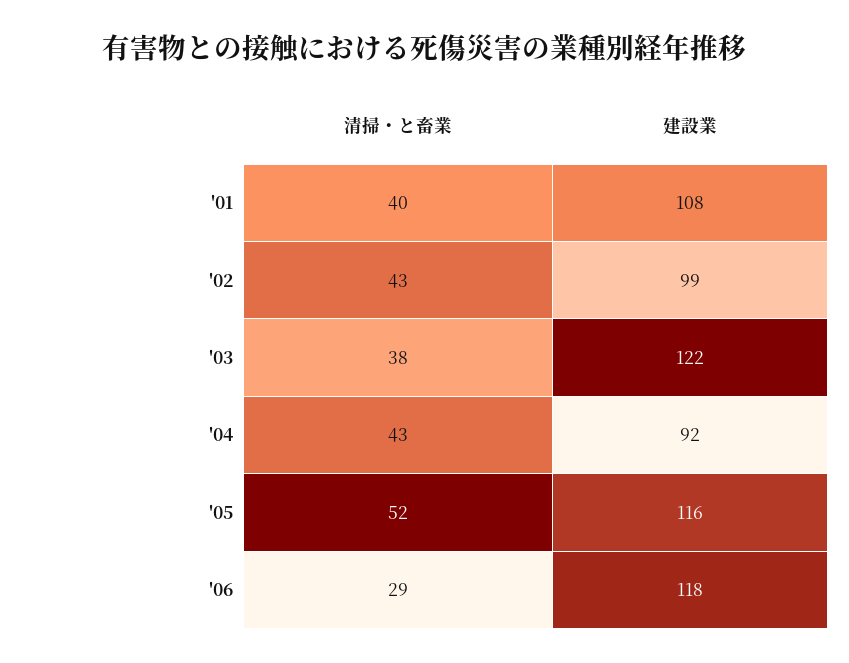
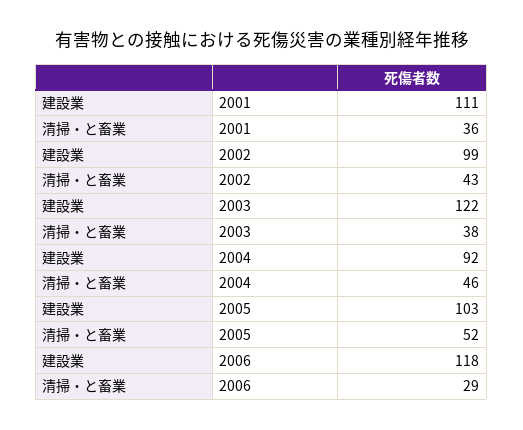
清掃・と畜業, '01: 40 -> 36
建設業, '01: 108 -> 111
清掃・と畜業, '04: 43 -> 46
建設業, '05: 116 -> 103

